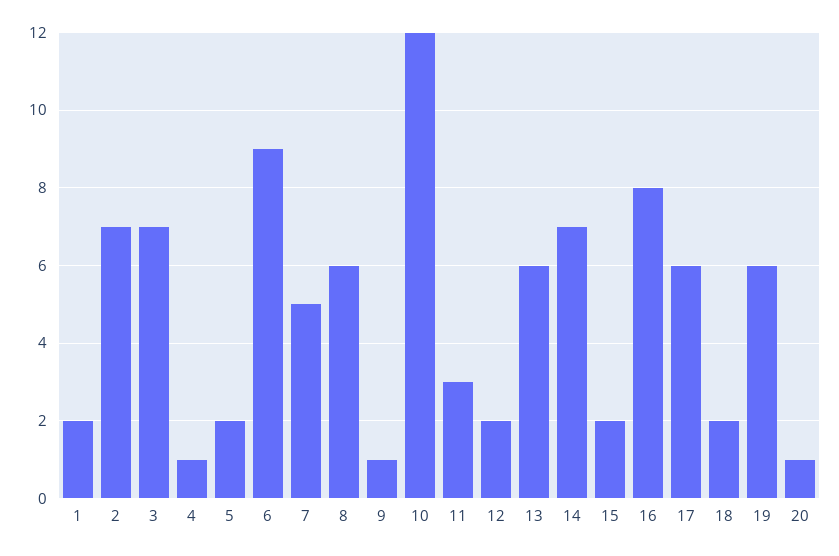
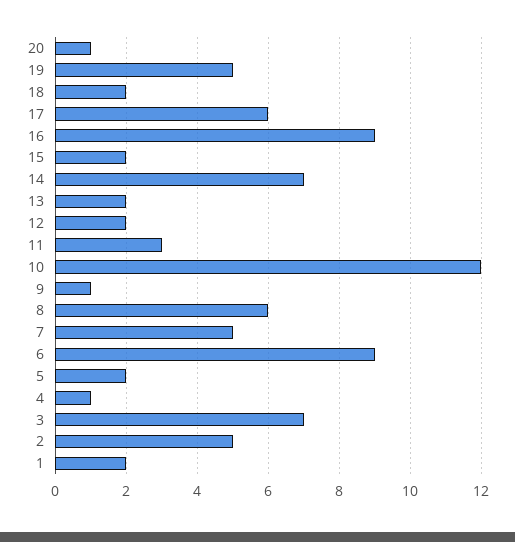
2: 7 -> 5
13: 6 -> 2
16: 8 -> 9
19: 6 -> 5

